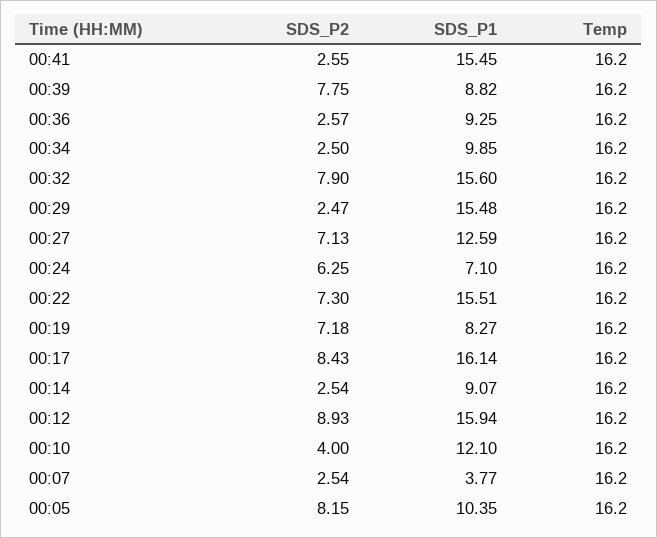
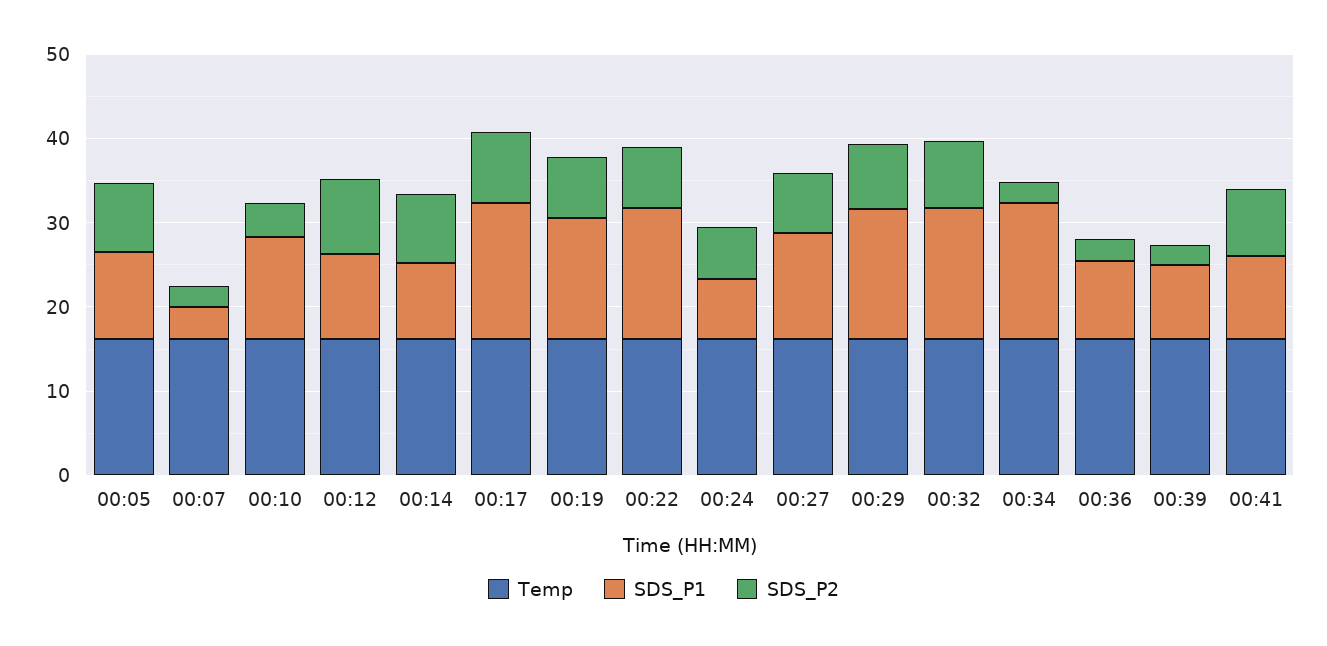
SDS_P2, 00:41: 2.55 -> 8
SDS_P1, 00:41: 15.45 -> 10
SDS_P2, 00:39: 7.75 -> 2
SDS_P1, 00:34: 9.85 -> 16
SDS_P2, 00:29: 2.47 -> 8
SDS_P1, 00:19: 8.27 -> 14
SDS_P2, 00:14: 2.54 -> 8
SDS_P1, 00:12: 15.94 -> 10

